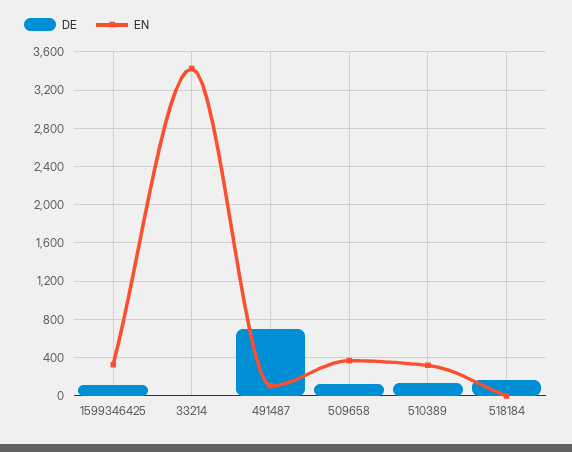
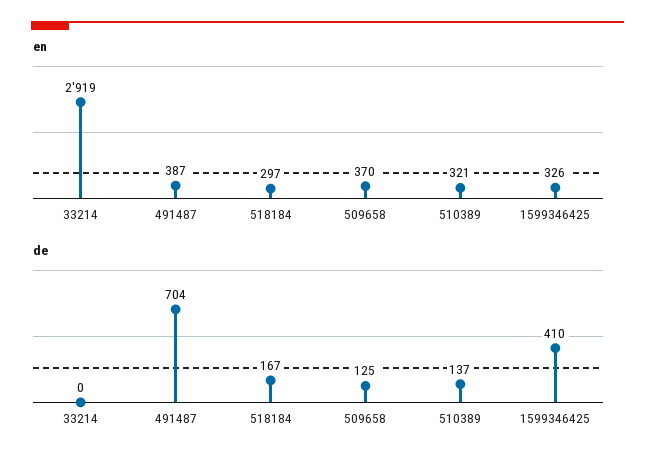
DE, 1599346425: 100 -> 410
EN, 33214: 3400 -> 2919
EN, 491487: 100 -> 387
EN, 518184: 0 -> 297

